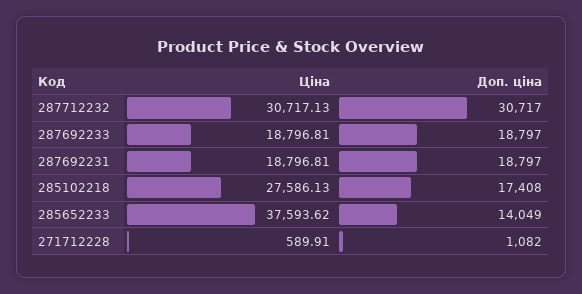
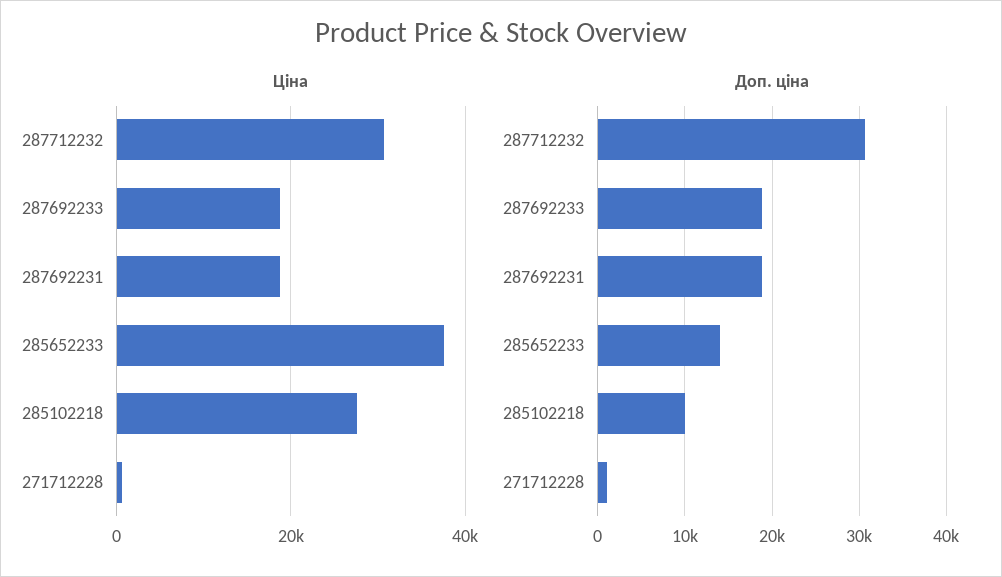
Доп. ціна, 285102218: 17408 -> 10000

